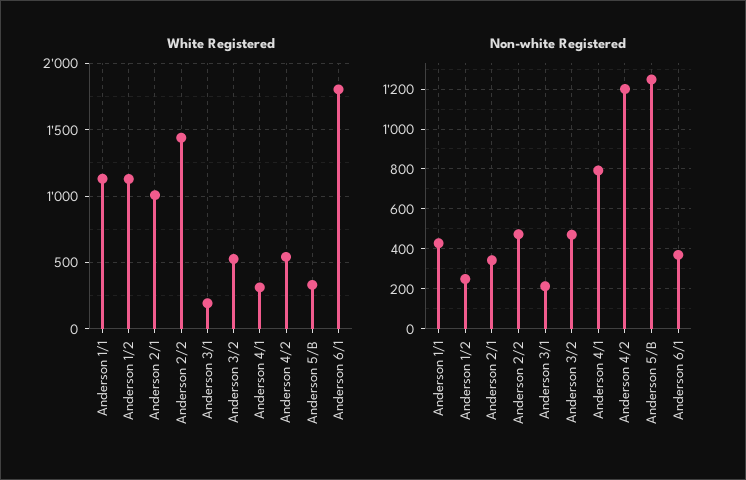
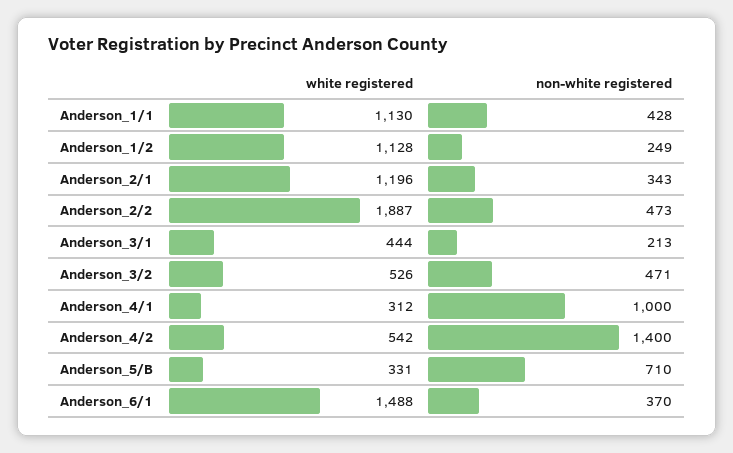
White Registered, Anderson 2/1: 1000 -> 1196
White Registered, Anderson 2/2: 1450 -> 1887
White Registered, Anderson 3/1: 200 -> 444
White Registered, Anderson 6/1: 1800 -> 1488
Non-white Registered, Anderson 4/1: 800 -> 1000
Non-white Registered, Anderson 4/2: 1200 -> 1400
Non-white Registered, Anderson 5/B: 1250 -> 710

